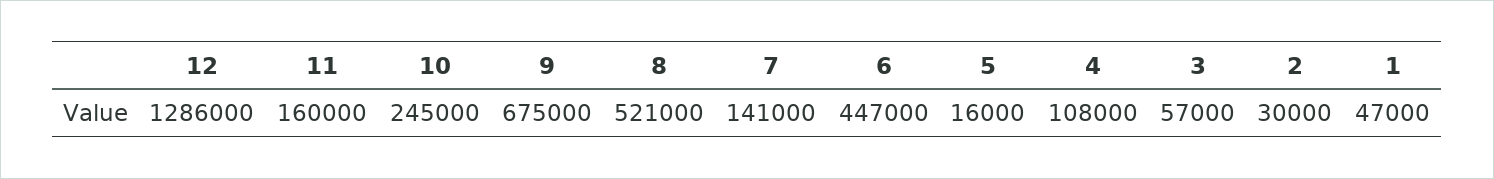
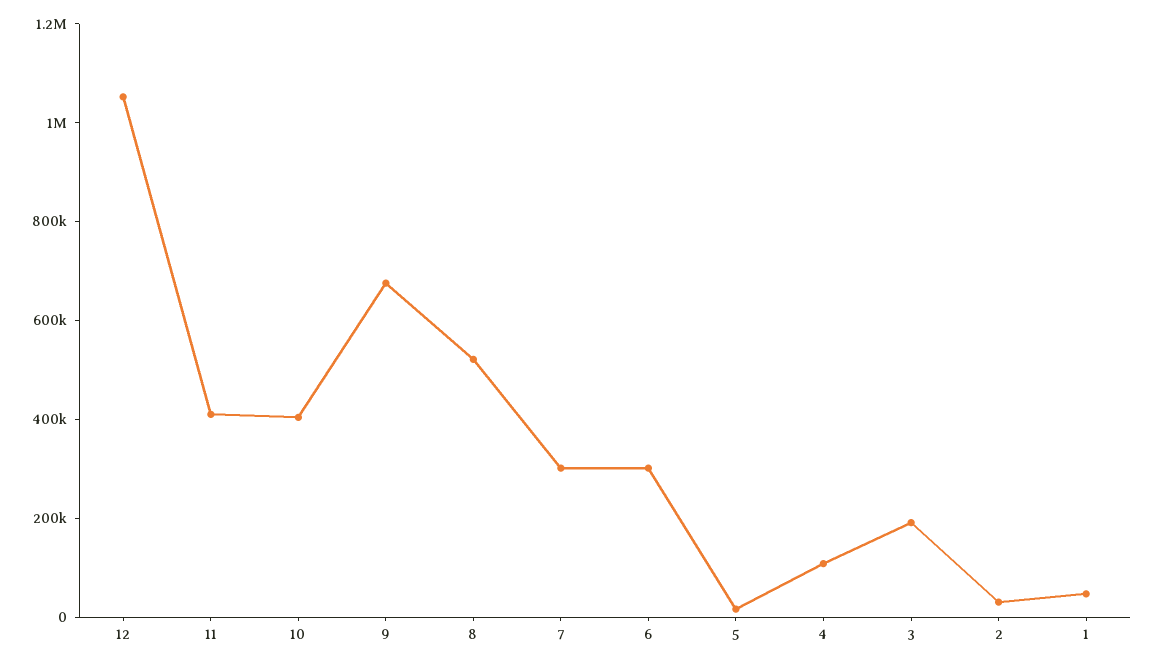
12: 1286000 -> 1050000
11: 160000 -> 400000
10: 245000 -> 400000
7: 141000 -> 300000
6: 447000 -> 300000
3: 57000 -> 200000

